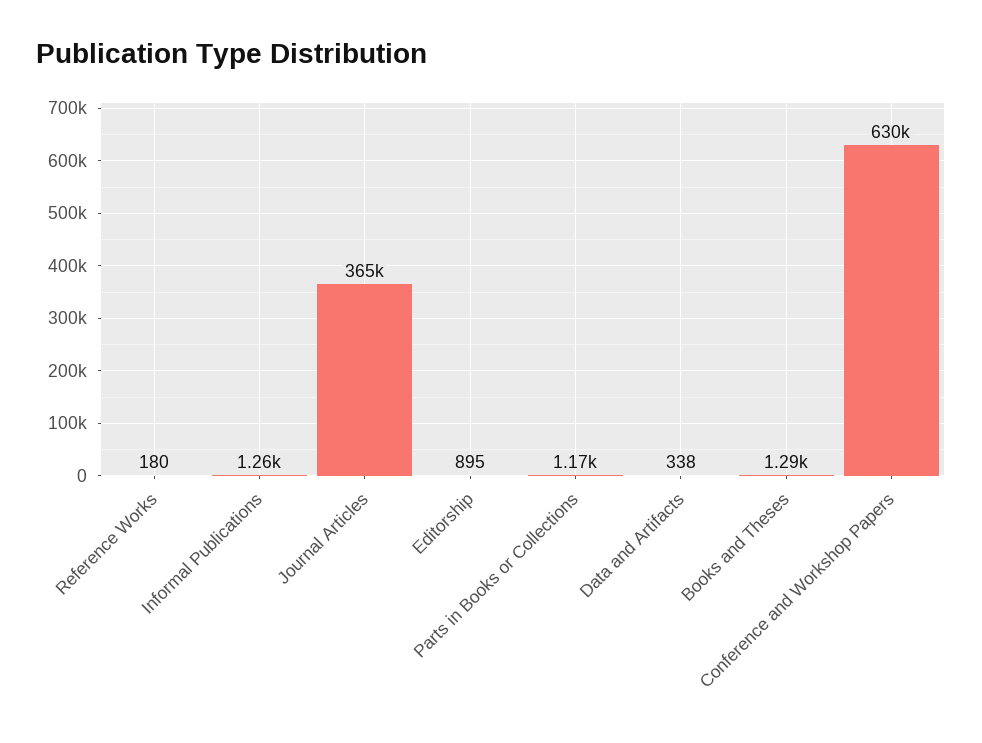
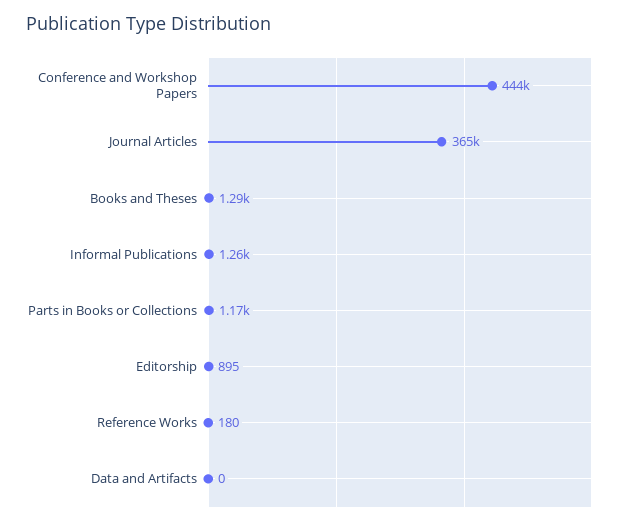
Data and Artifacts: 338 -> 0
Conference and Workshop Papers: 630000 -> 444000

